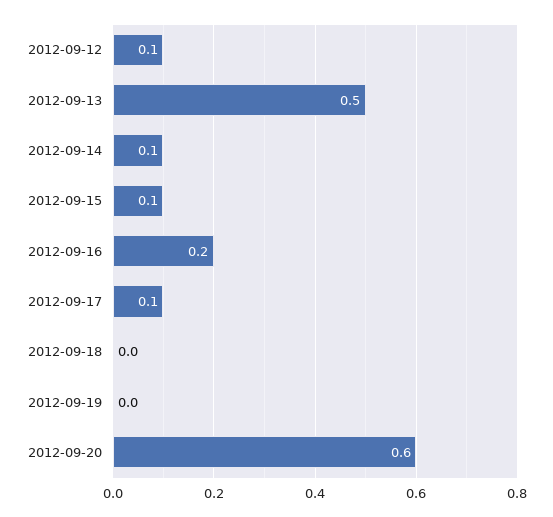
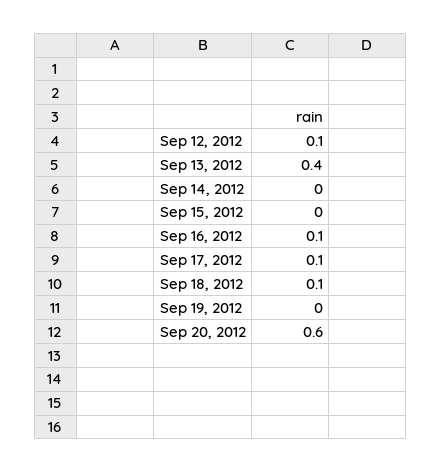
2012-09-13: 0.5 -> 0.4
2012-09-14: 0.1 -> 0
2012-09-15: 0.1 -> 0
2012-09-16: 0.2 -> 0.1
2012-09-18: 0 -> 0.1

